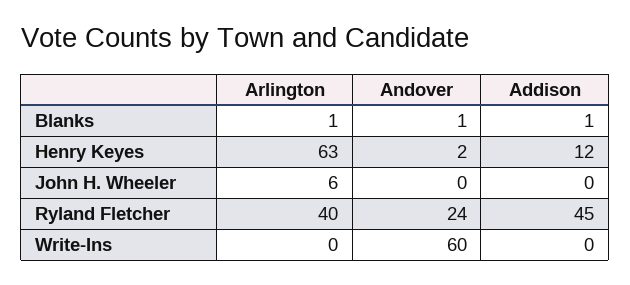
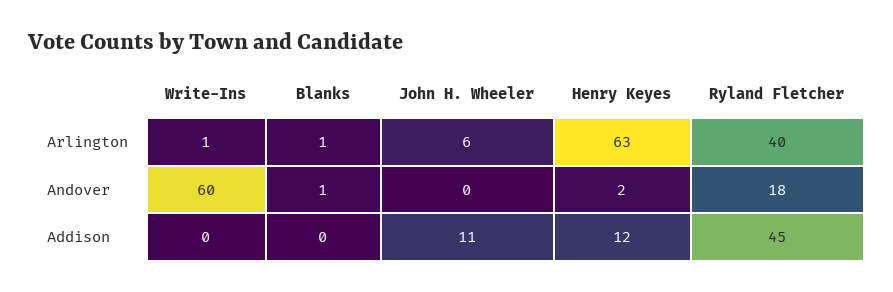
Addison, Blanks: 1 -> 0
Addison, John H. Wheeler: 0 -> 11
Andover, Ryland Fletcher: 24 -> 18
Arlington, Write-Ins: 0 -> 1

